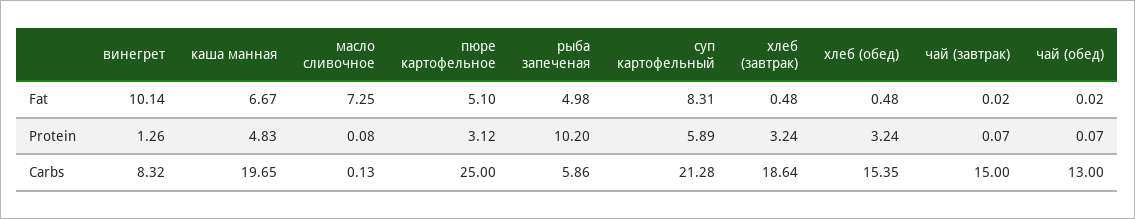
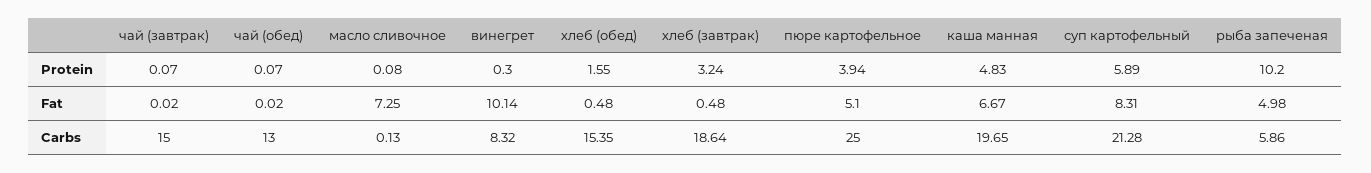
винегрет, Protein: 1.26 -> 0.3
пюре картофельное, Protein: 3.12 -> 3.94
хлеб (обед), Protein: 3.24 -> 1.55

